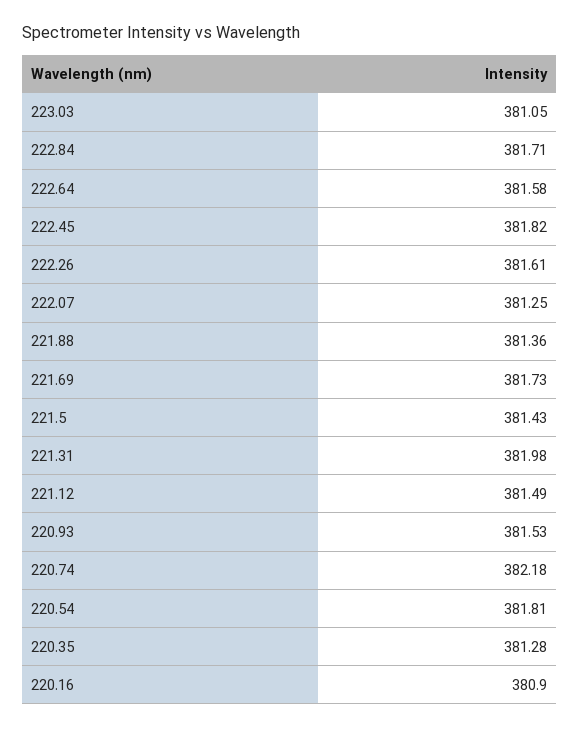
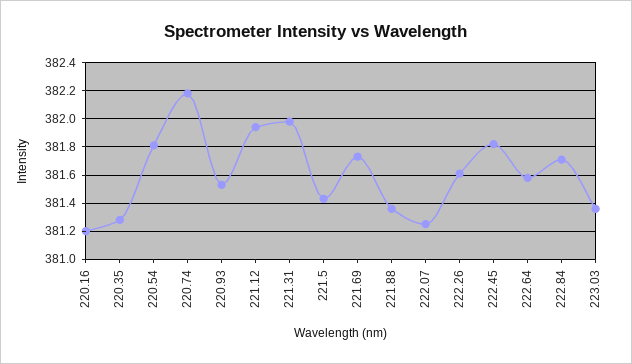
223.03: 381.05 -> 381.35
221.12: 381.49 -> 381.95
220.16: 380.9 -> 381.2

